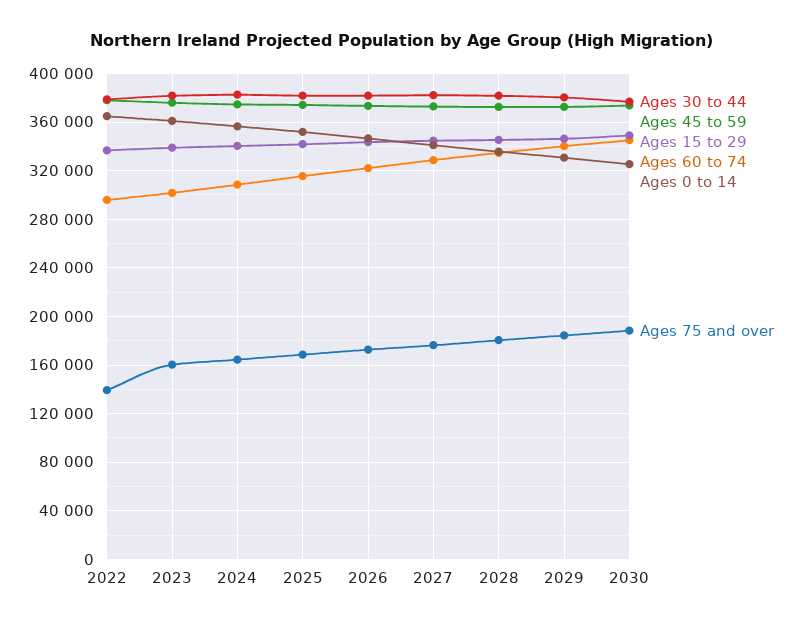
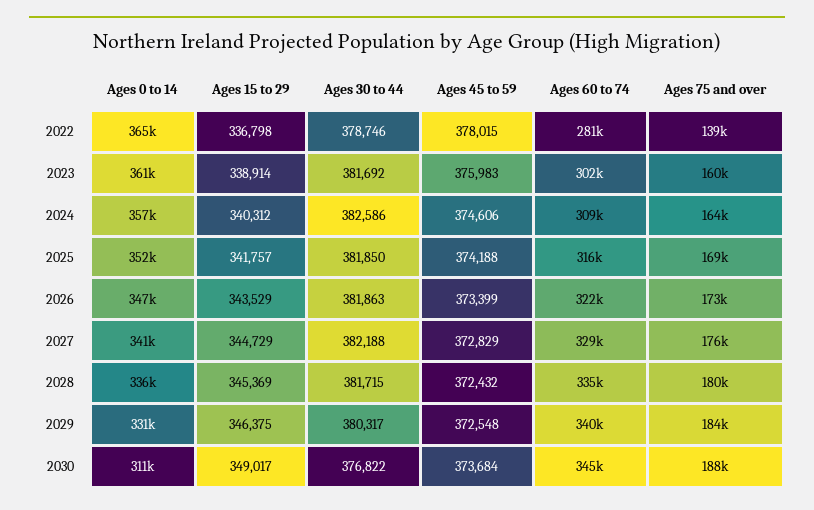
Ages 60 to 74, 2022: 295000 -> 281000
Ages 0 to 14, 2030: 325000 -> 311000

